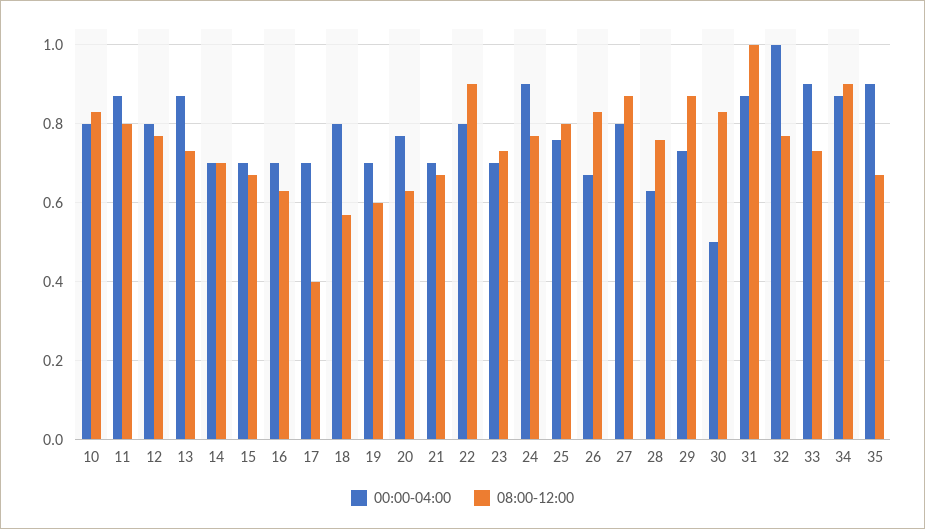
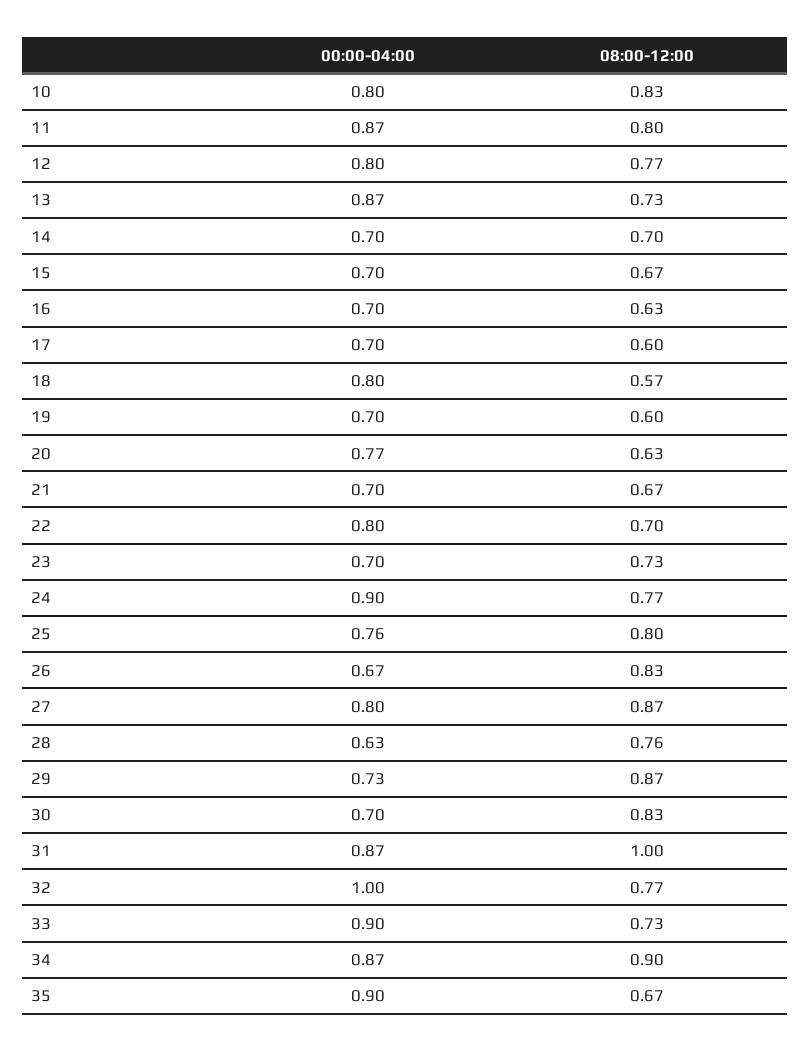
08:00-12:00, 17: 0.4 -> 0.6
08:00-12:00, 22: 0.9 -> 0.7
00:00-04:00, 30: 0.5 -> 0.7

